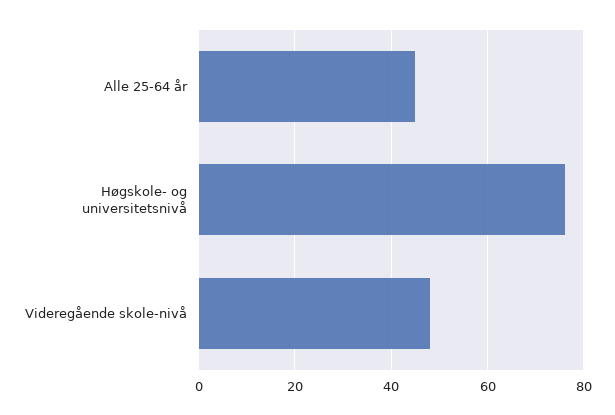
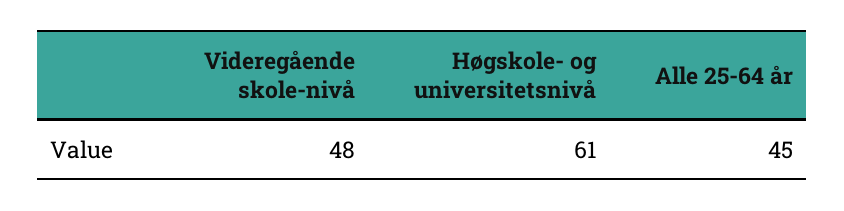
Høgskole- og universitetsnivå: 75 -> 61

